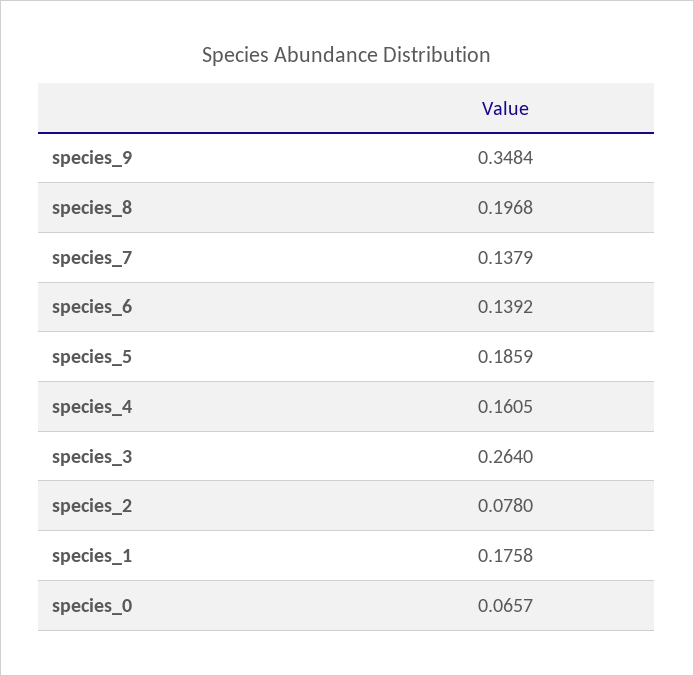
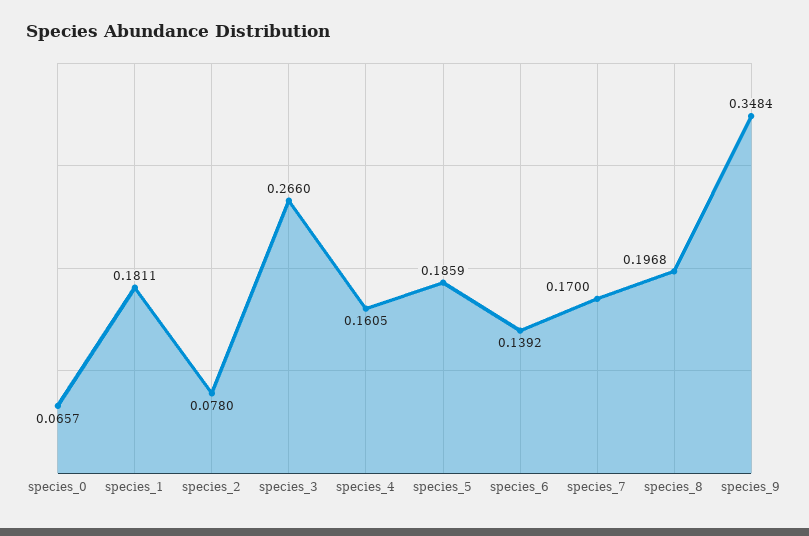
species_7: 0.1379 -> 0.17
species_3: 0.264 -> 0.266
species_1: 0.1758 -> 0.1811

